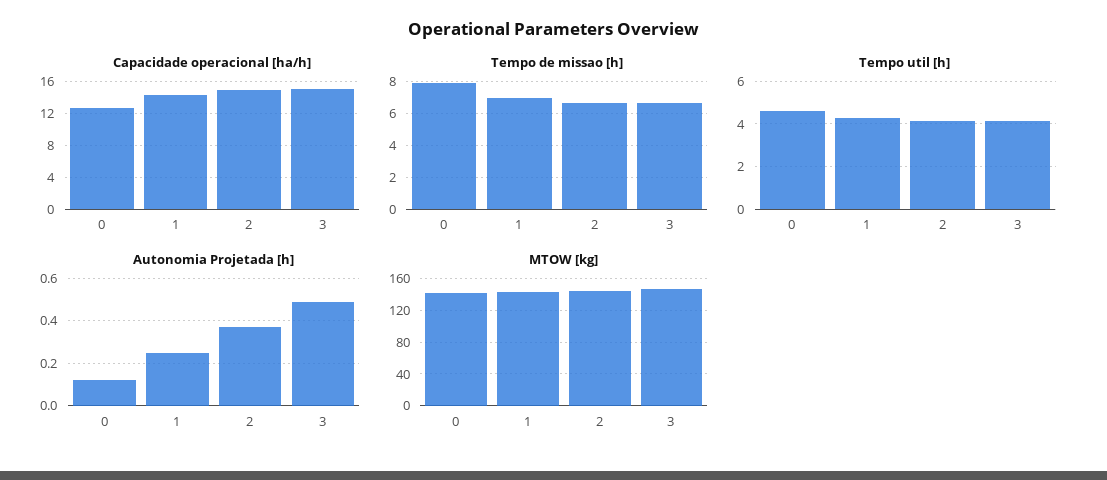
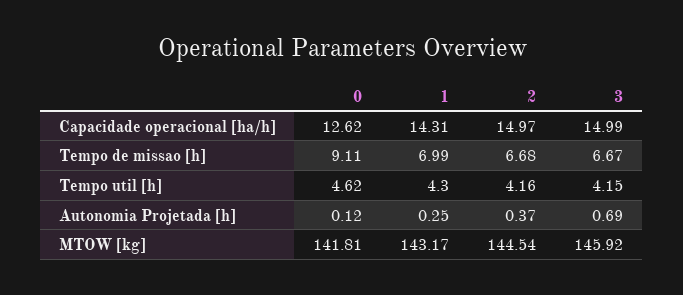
Tempo de missao [h], 0: 8 -> 9.11
Autonomia Projetada [h], 3: 0.5 -> 0.69

